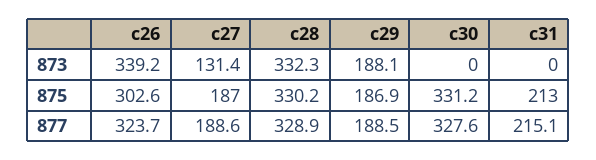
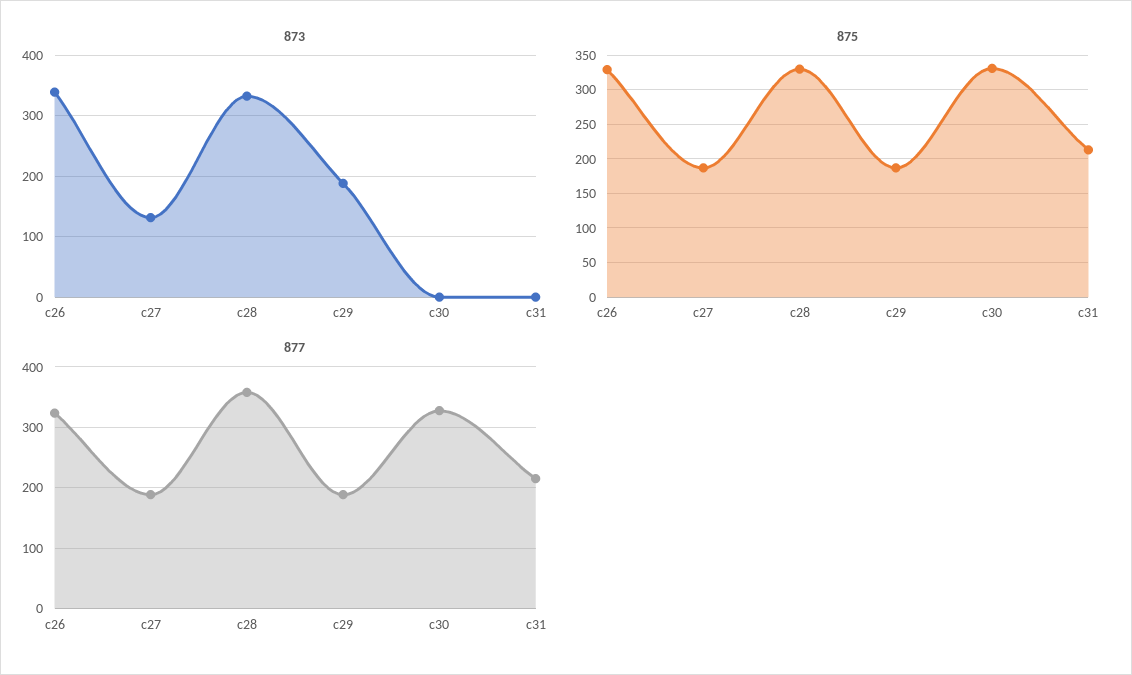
875, c26: 302.6 -> 330
877, c28: 328.9 -> 360

